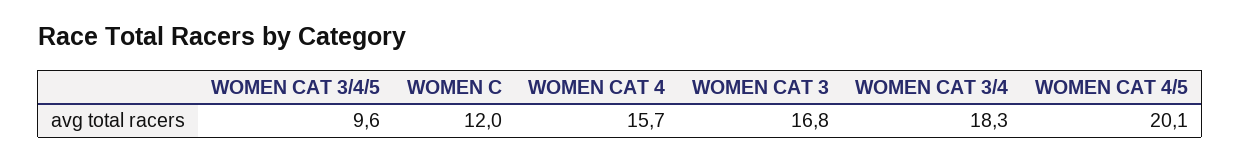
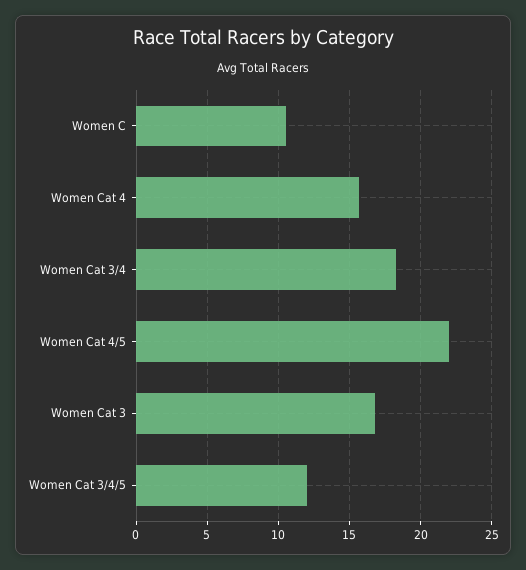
WOMEN CAT 3/4/5: 9.6 -> 12
WOMEN C: 12 -> 10.5
WOMEN CAT 4/5: 20.1 -> 22

